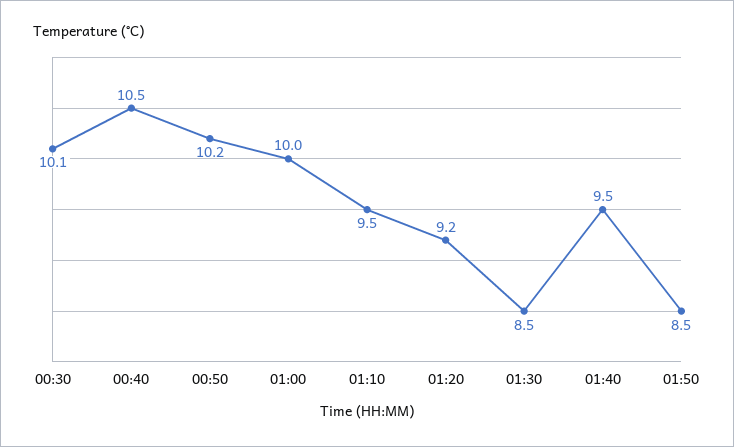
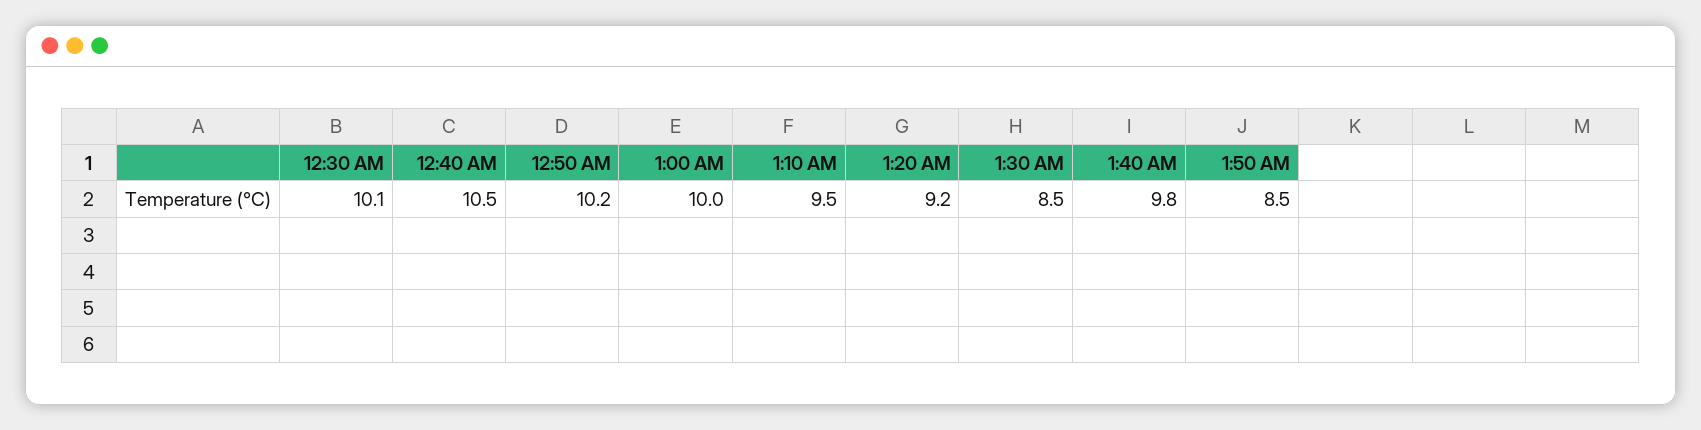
01:40: 9.5 -> 9.8

